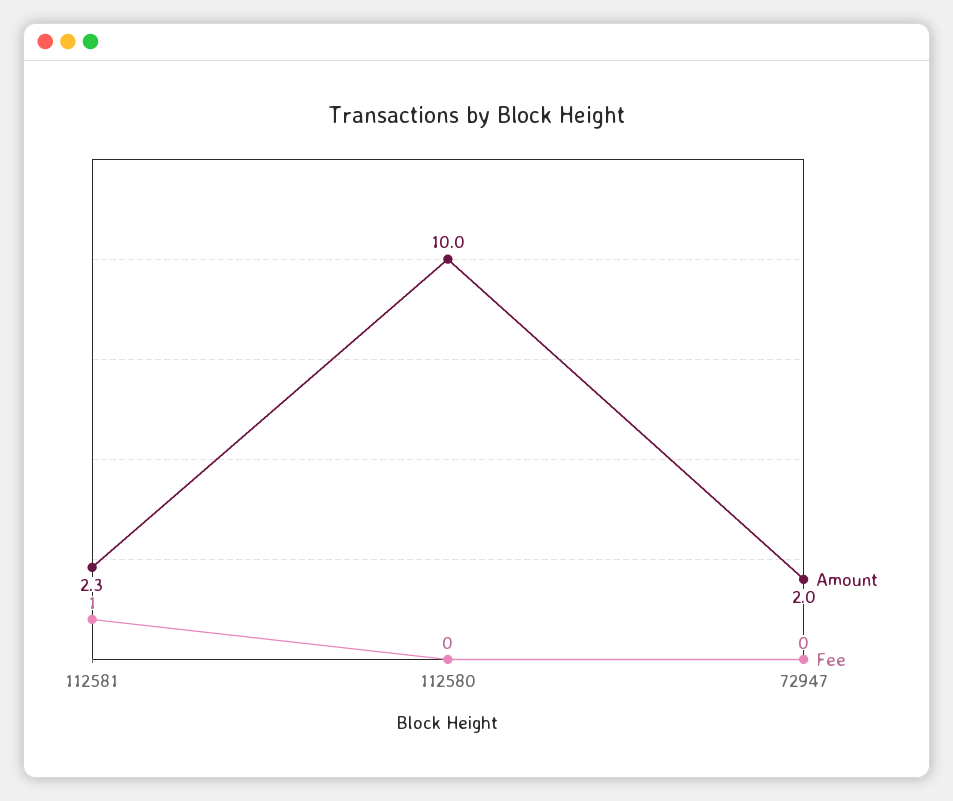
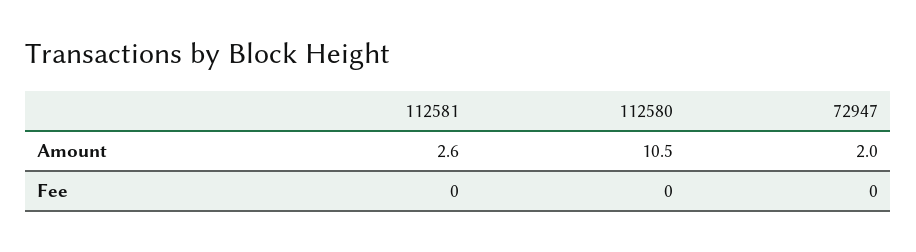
Amount, 112581: 2.3 -> 2.6
Fee, 112581: 1 -> 0
Amount, 112580: 10 -> 10.5

